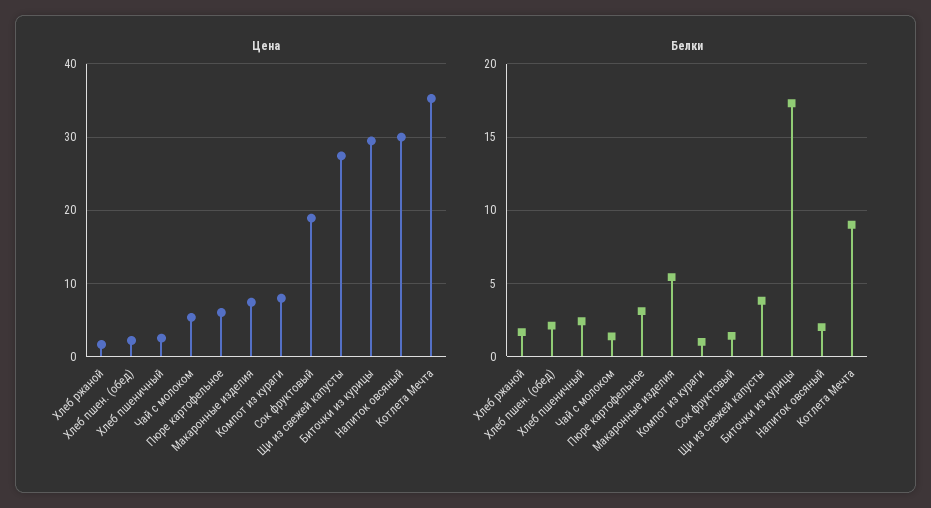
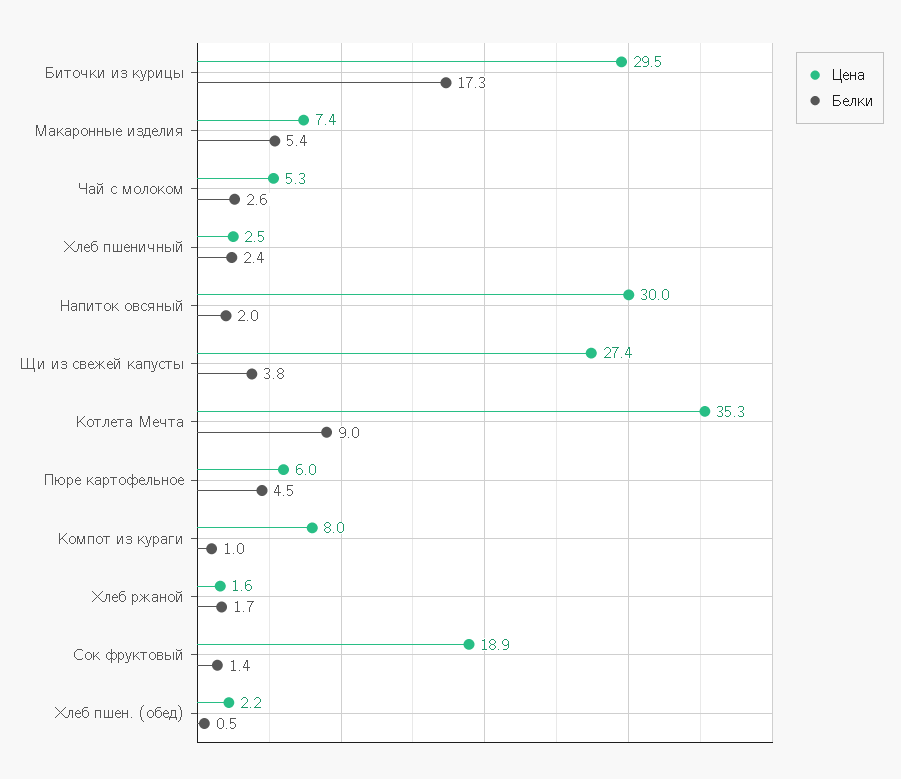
Белки, Хлеб пшен. (обед): 2 -> 0.5
Белки, Чай с молоком: 1.5 -> 2.6
Белки, Пюре картофельное: 3 -> 4.5

